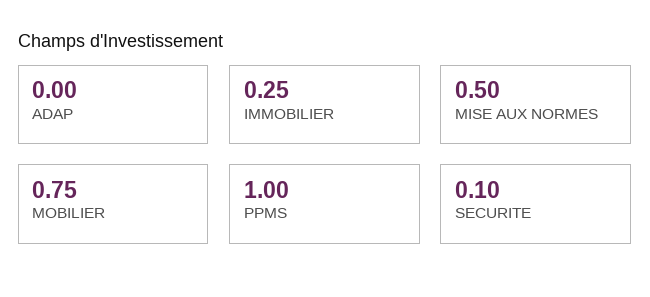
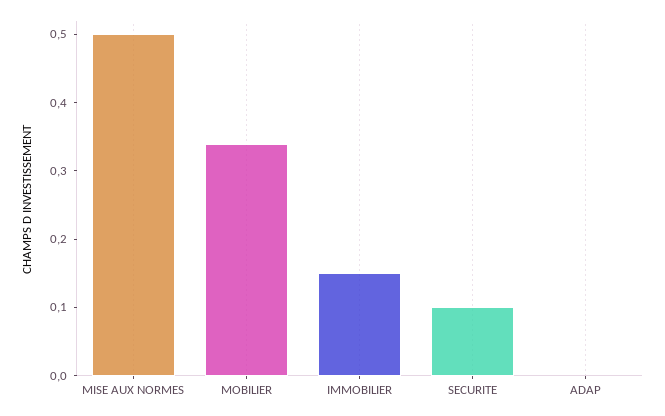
IMMOBILIER: 0.25 -> 0.15
MOBILIER: 0.75 -> 0.35
PPMS: 1 -> none

